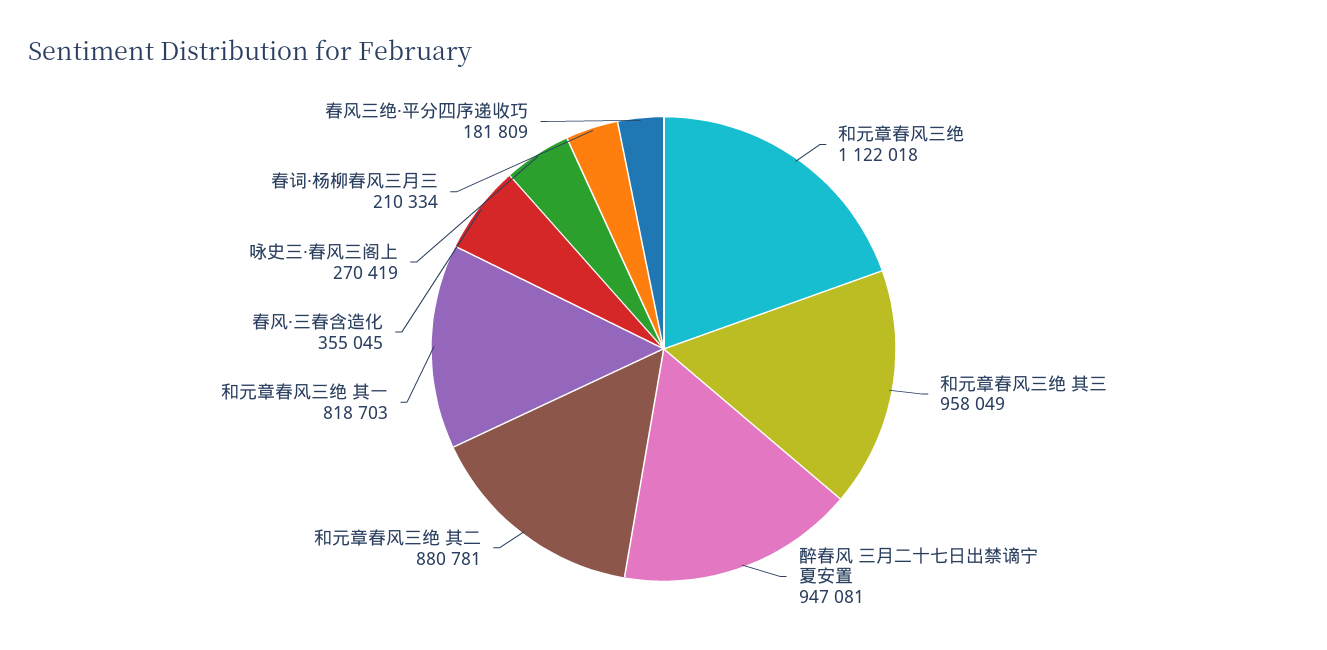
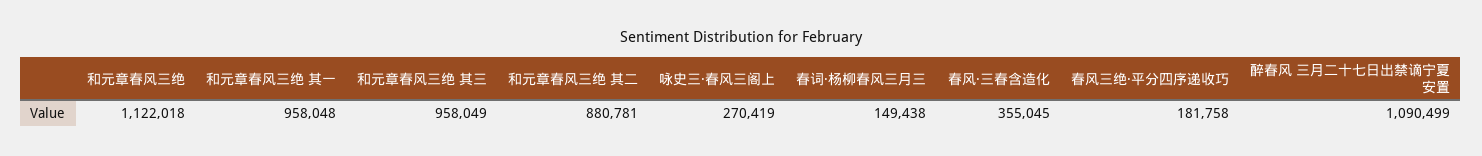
醉春风 三月二十七日出禁谪宁夏安置: 947081 -> 1090499
和元章春风三绝 其一: 818703 -> 958048
春词·杨柳春风三月三: 210334 -> 149438
春风三绝·平分四序递收巧: 181809 -> 181758

